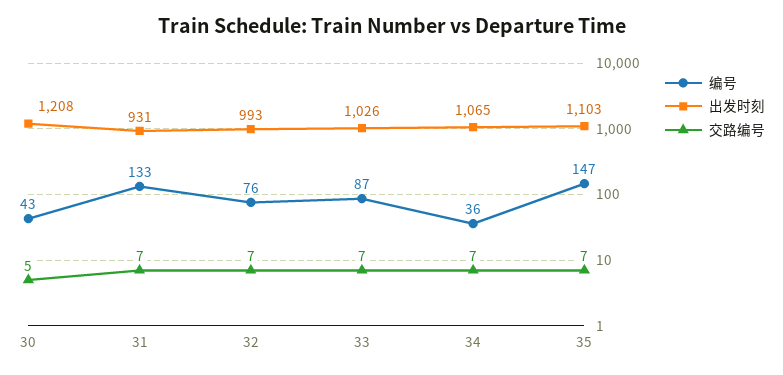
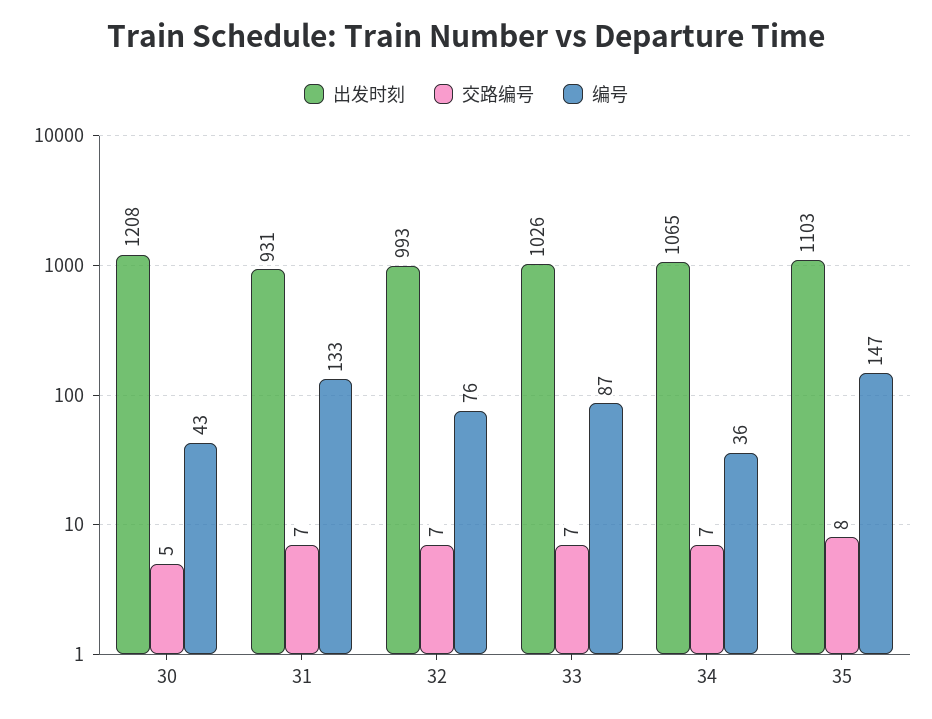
交路编号, 35: 7 -> 8

